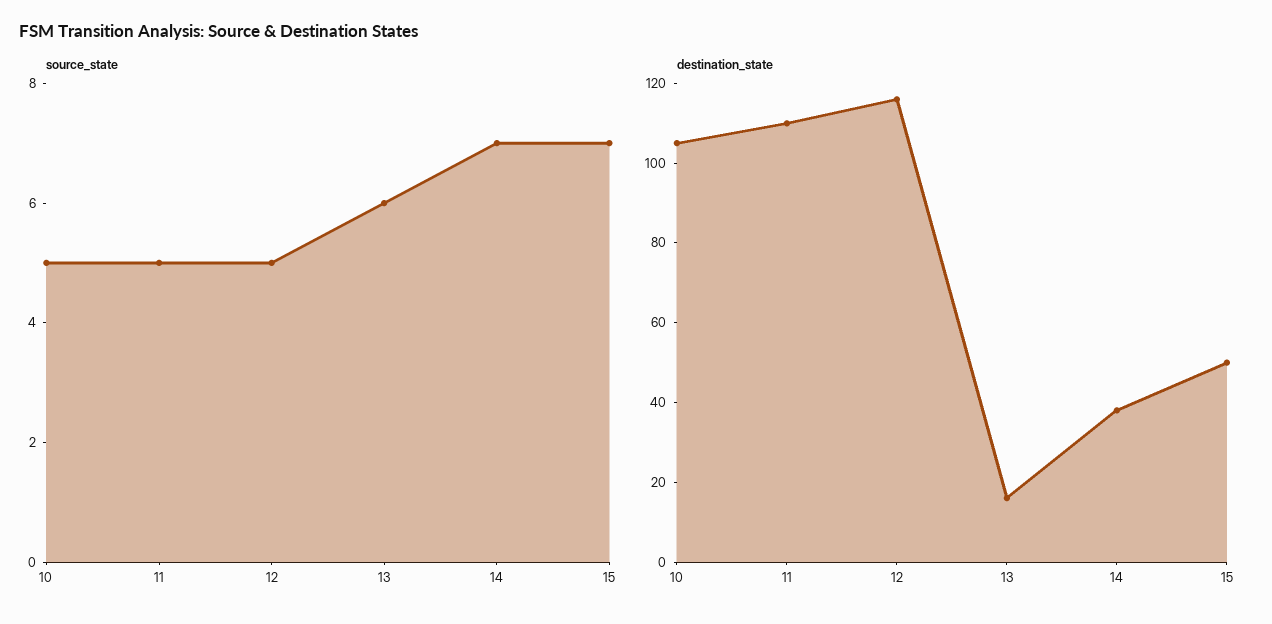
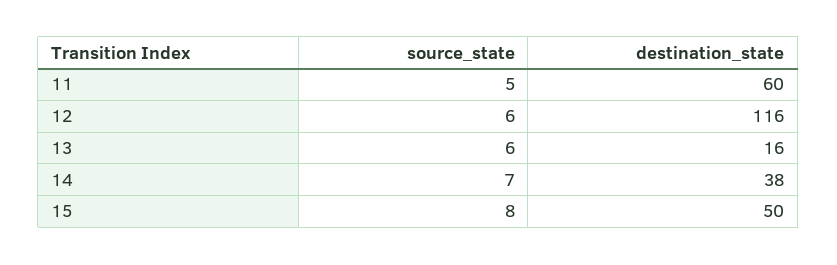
source_state, 10: 5 -> none
source_state, 12: 5 -> 6
source_state, 15: 7 -> 8
destination_state, 10: 105 -> none
destination_state, 11: 110 -> 60

